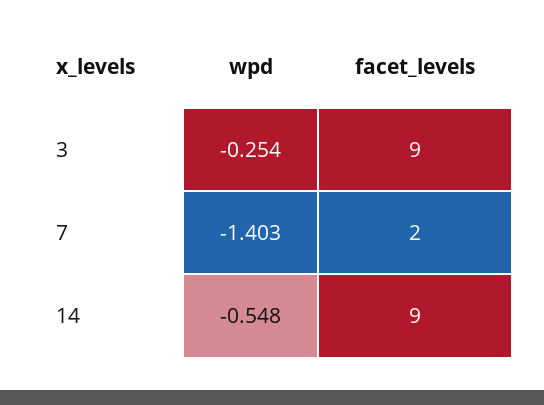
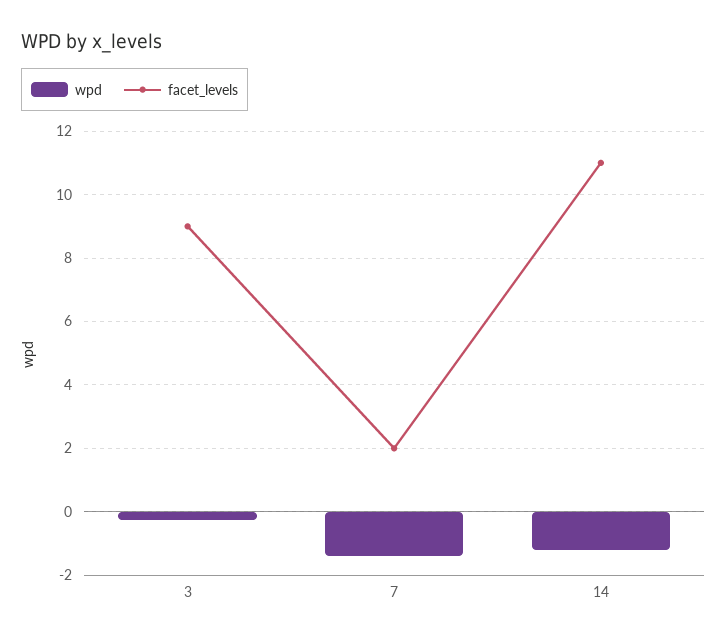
wpd, 14: -0.548 -> -1.2
facet_levels, 14: 9 -> 11

